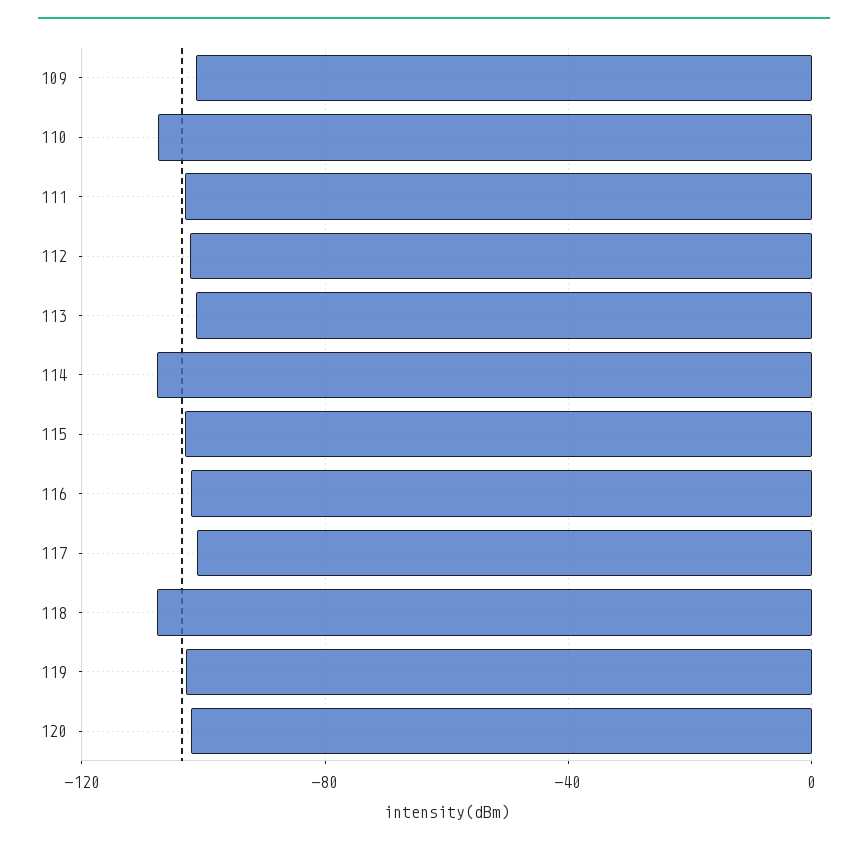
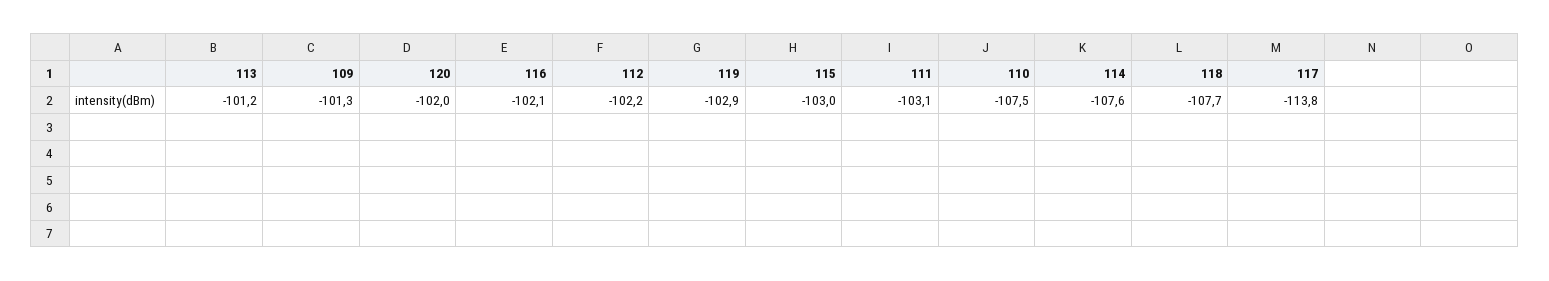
117: -100 -> -113.8

